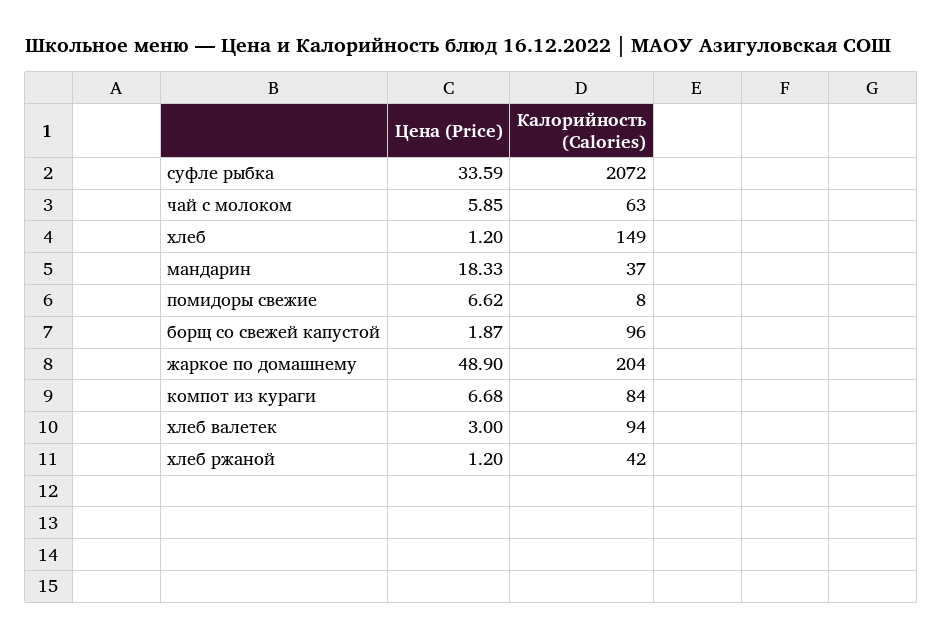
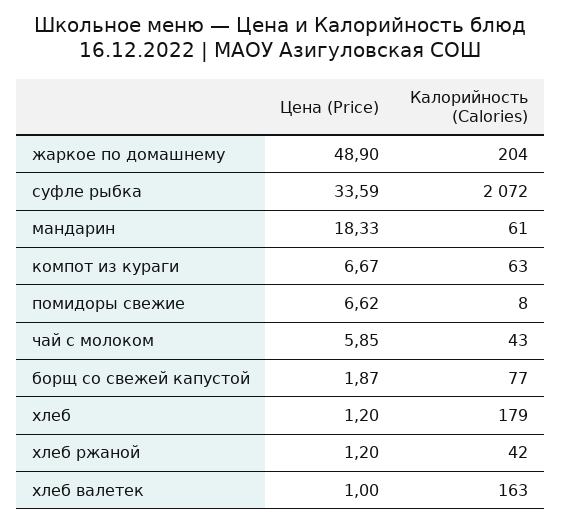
Калорийность (Calories), чай с молоком: 63 -> 43
Калорийность (Calories), хлеб: 149 -> 179
Калорийность (Calories), мандарин: 37 -> 61
Калорийность (Calories), борщ со свежей капустой: 96 -> 77
Цена (Price), компот из кураги: 6.68 -> 6.67
Калорийность (Calories), компот из кураги: 84 -> 63
Цена (Price), хлеб валетек: 3 -> 1
Калорийность (Calories), хлеб валетек: 94 -> 163

